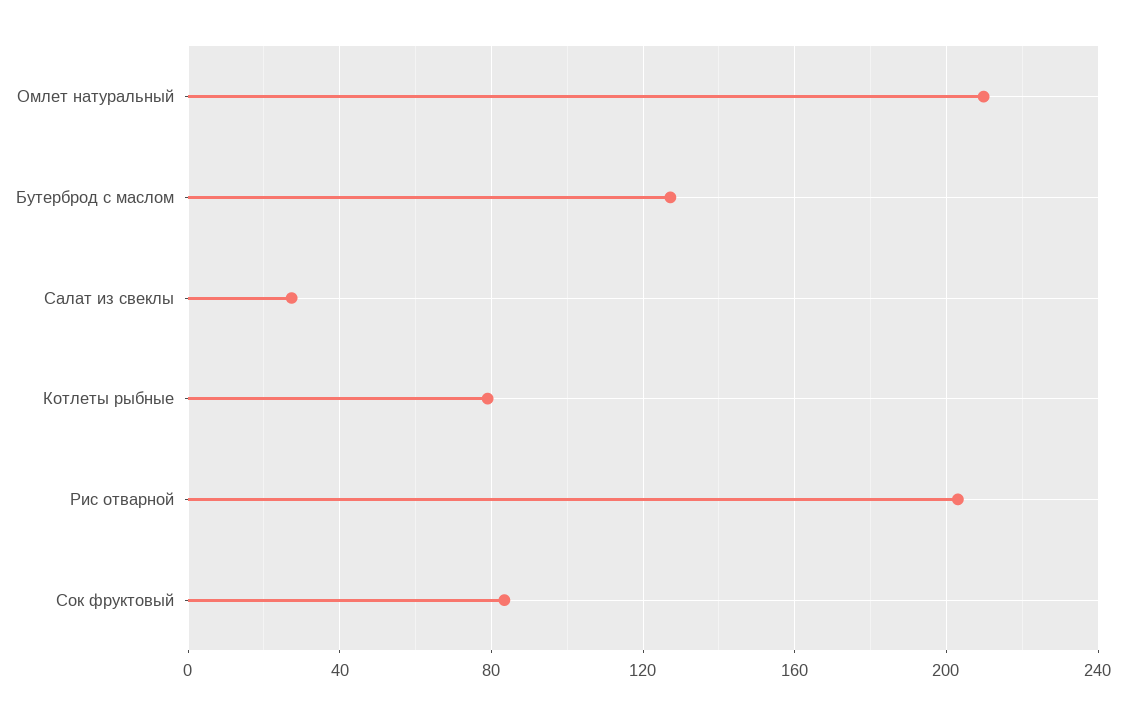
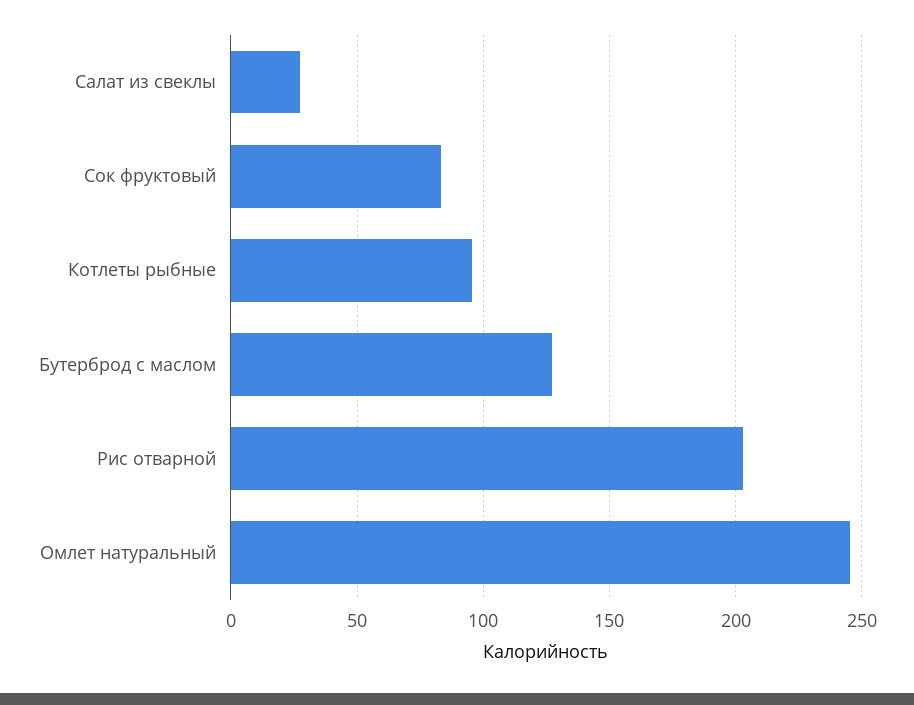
Омлет натуральный: 210 -> 245
Котлеты рыбные: 80 -> 95

